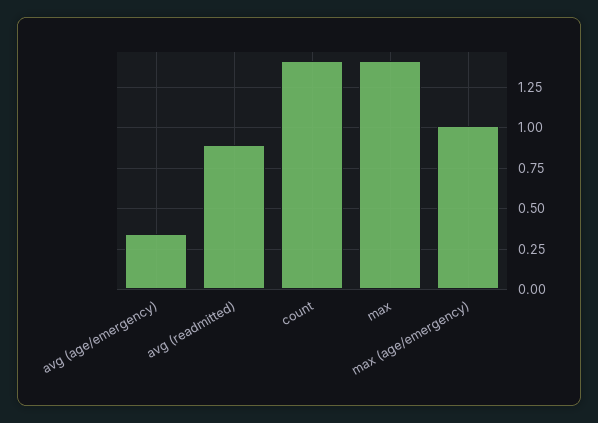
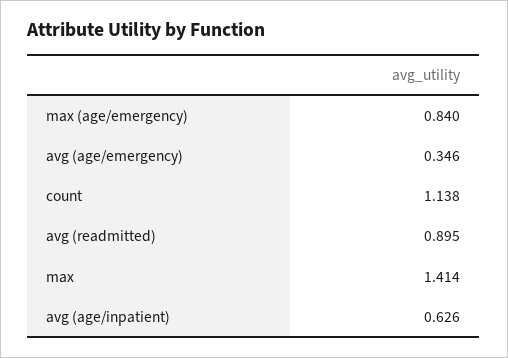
count: 1.4 -> 1.138
max (age/emergency): 1 -> 0.84
avg (age/inpatient): none -> 0.626

